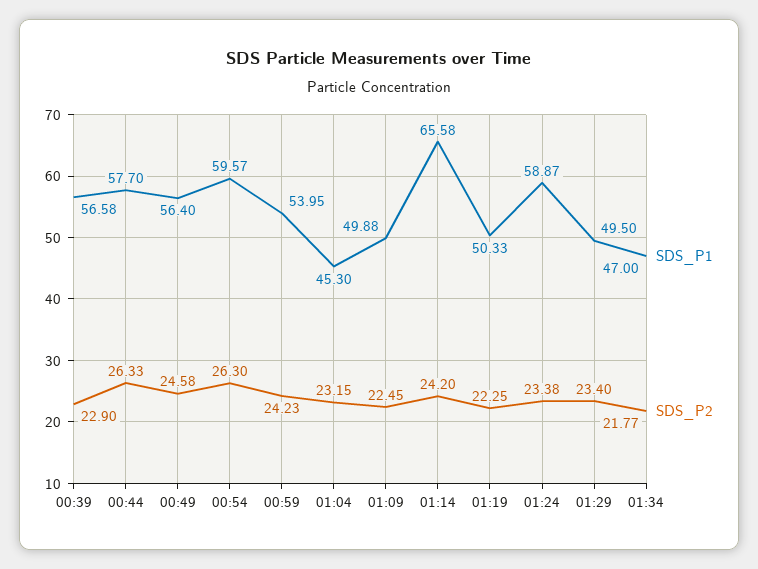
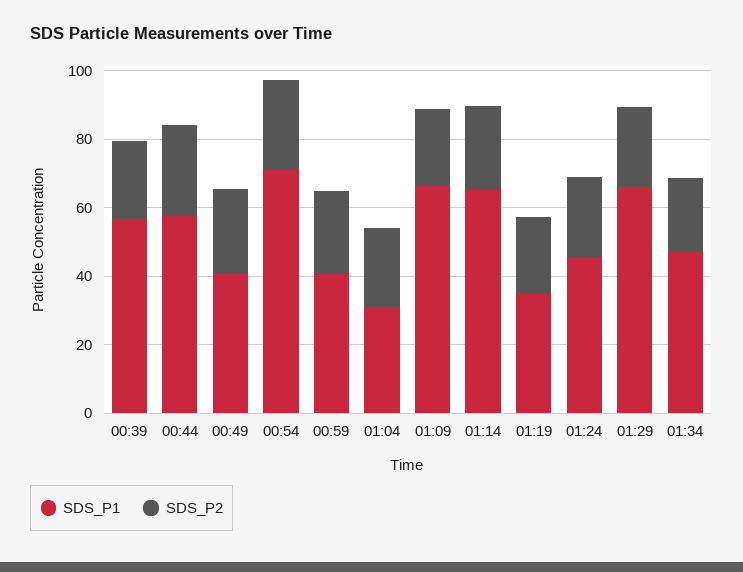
SDS_P1, 00:49: 56.4 -> 40
SDS_P1, 00:54: 59.57 -> 70
SDS_P1, 00:59: 53.95 -> 40
SDS_P1, 01:04: 45.3 -> 30
SDS_P1, 01:09: 49.88 -> 65
SDS_P1, 01:19: 50.33 -> 35
SDS_P1, 01:24: 58.87 -> 45
SDS_P1, 01:29: 49.5 -> 65

